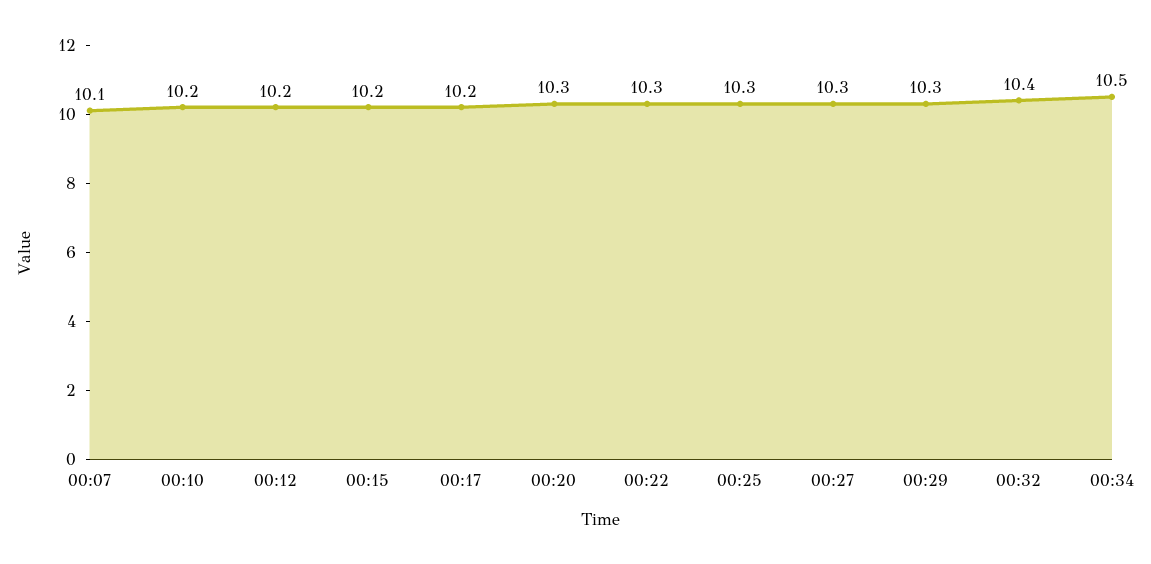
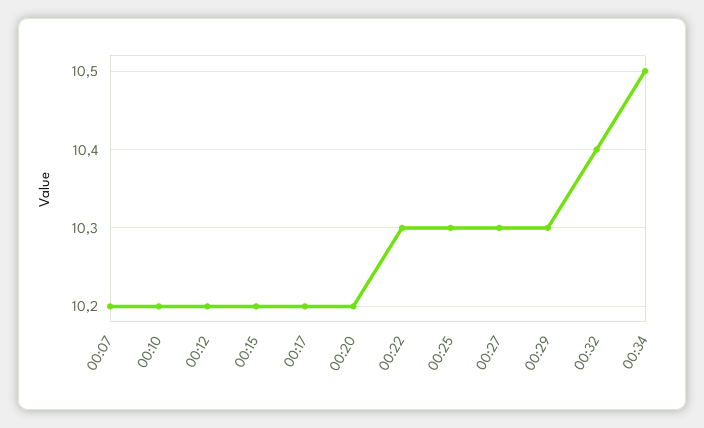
00:07: 10.1 -> 10.2
00:20: 10.3 -> 10.2

